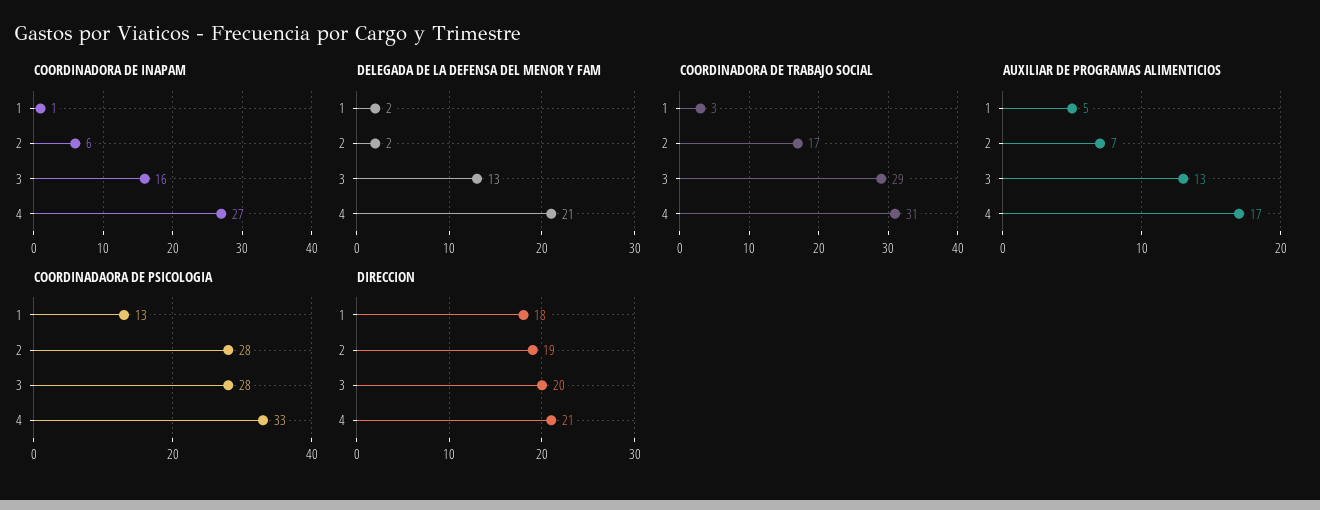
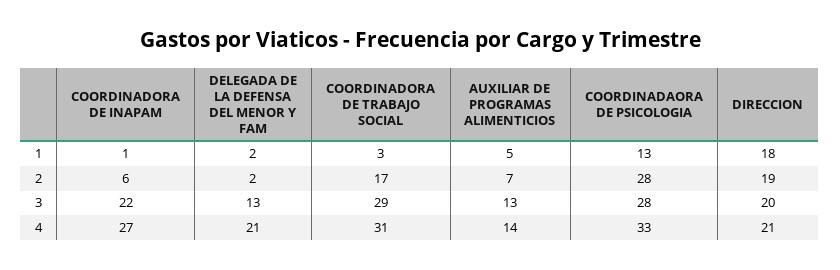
COORDINADORA DE INAPAM, 3: 16 -> 22
AUXILIAR DE PROGRAMAS ALIMENTICIOS, 4: 17 -> 14

